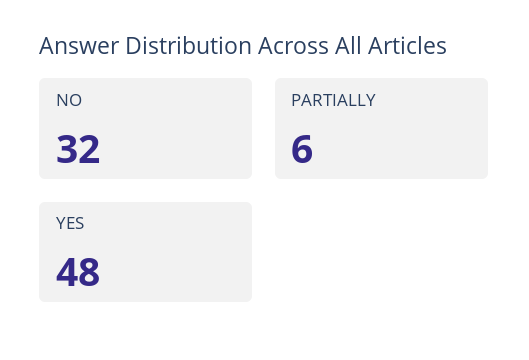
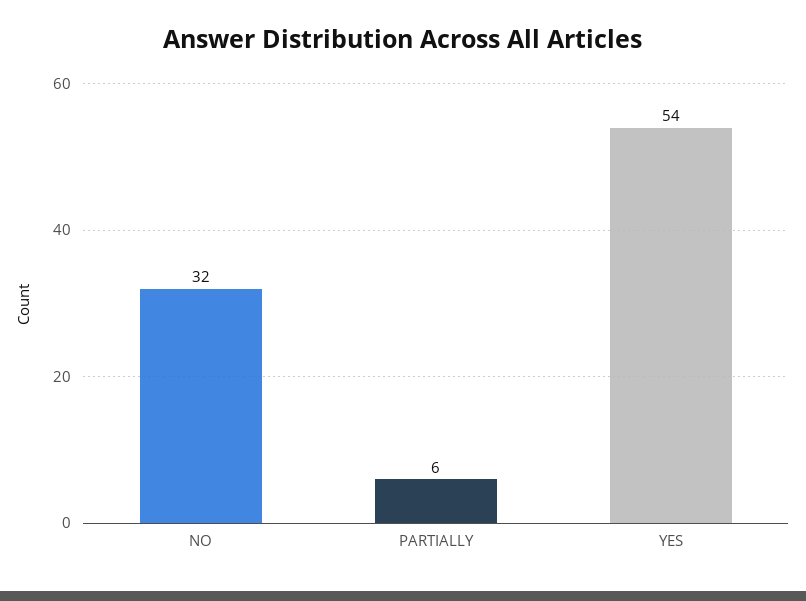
YES: 48 -> 54

